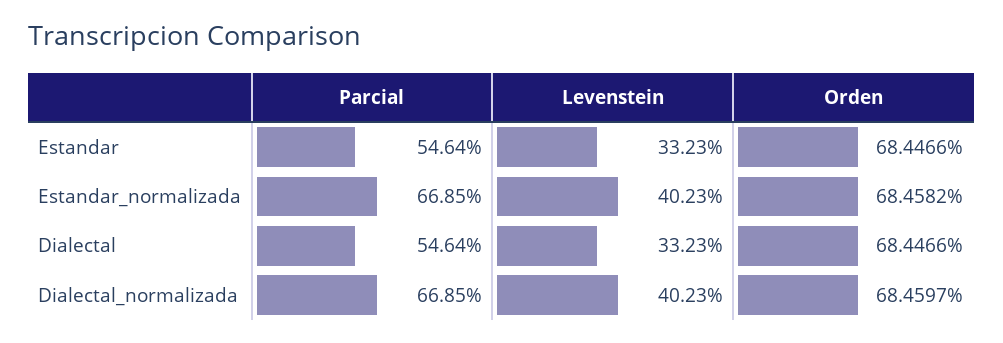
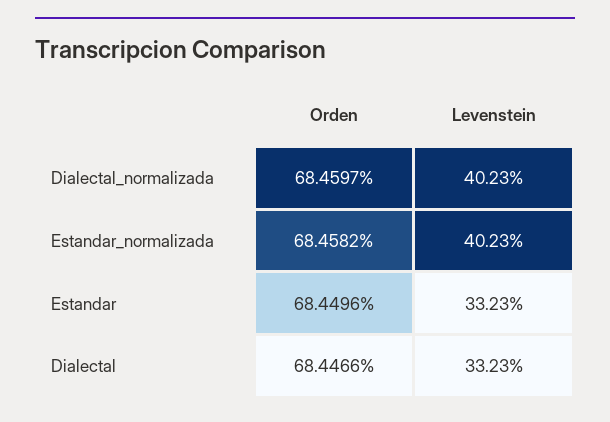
Parcial, Estandar: 54.64 -> none
Orden, Estandar: 68.4466 -> 68.4496
Parcial, Estandar_normalizada: 66.85 -> none
Parcial, Dialectal: 54.64 -> none
Parcial, Dialectal_normalizada: 66.85 -> none

